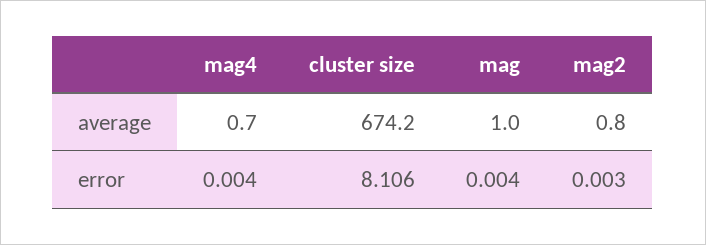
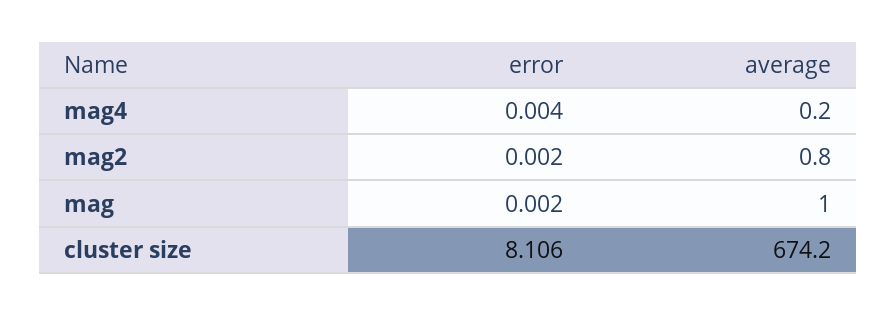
mag4, average: 0.7 -> 0.2
mag, error: 0.004 -> 0.002
mag2, error: 0.003 -> 0.002

